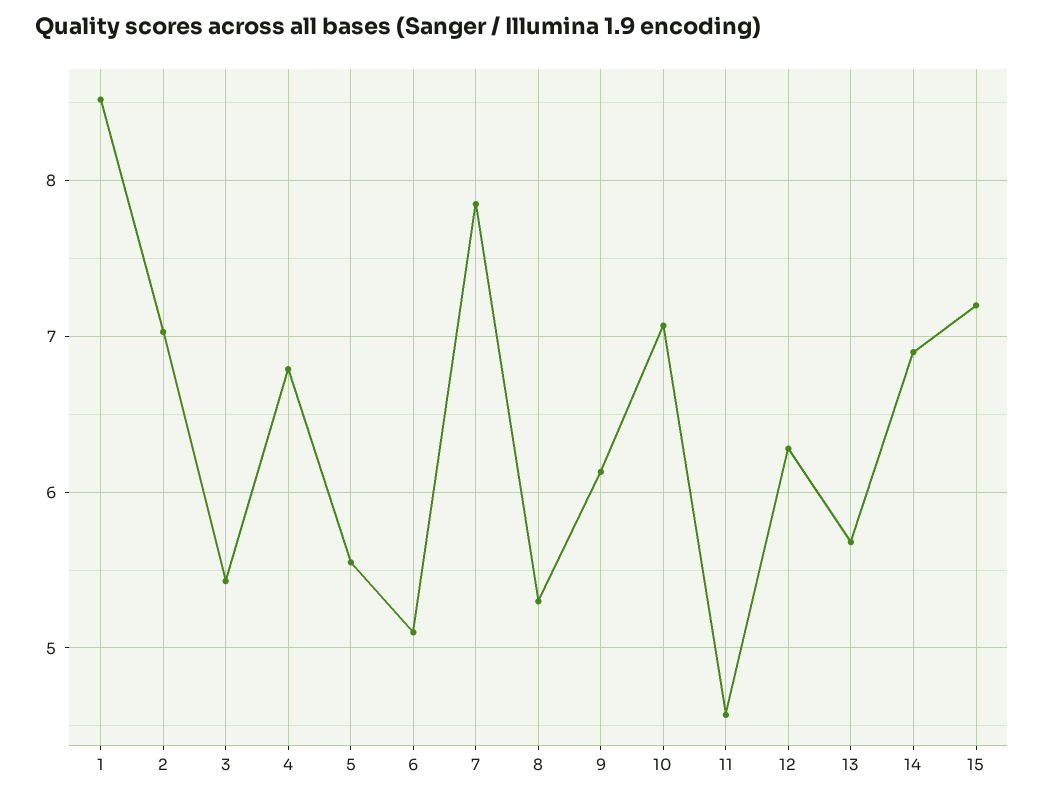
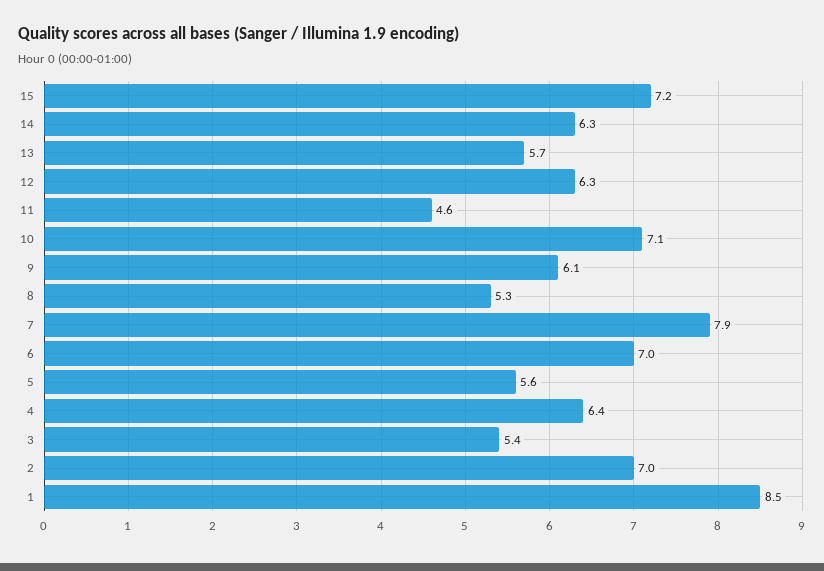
4: 6.8 -> 6.4
6: 5.1 -> 7
14: 6.9 -> 6.3

